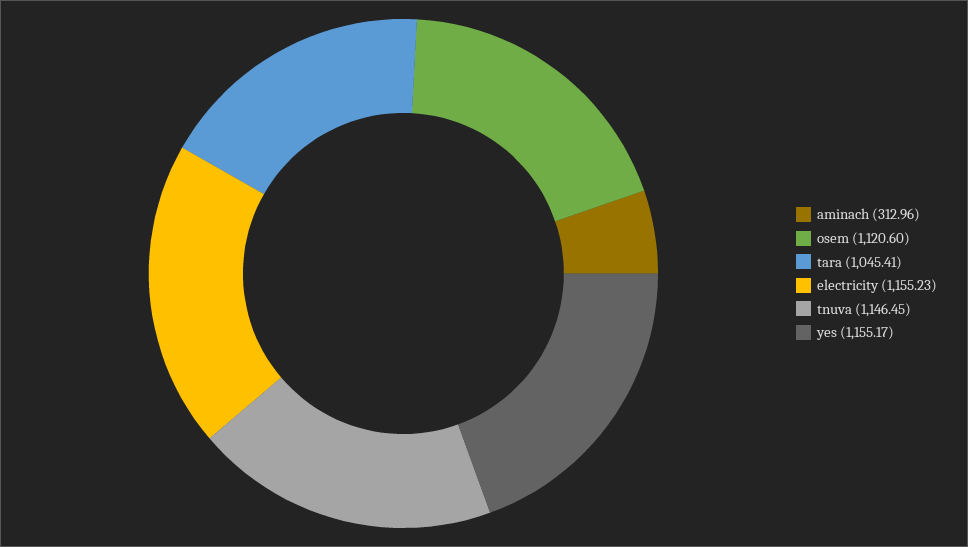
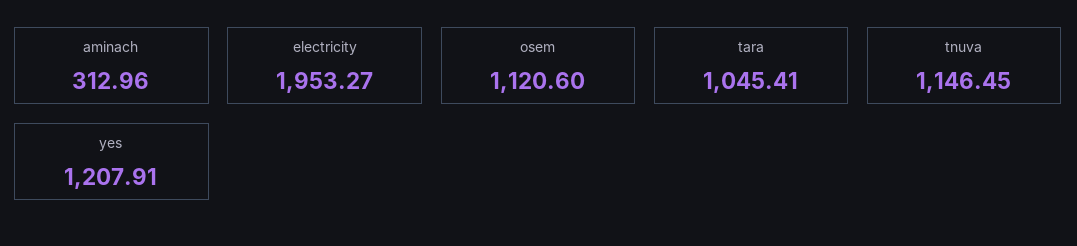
electricity: 1155.23 -> 1953.27
yes: 1155.17 -> 1207.91

